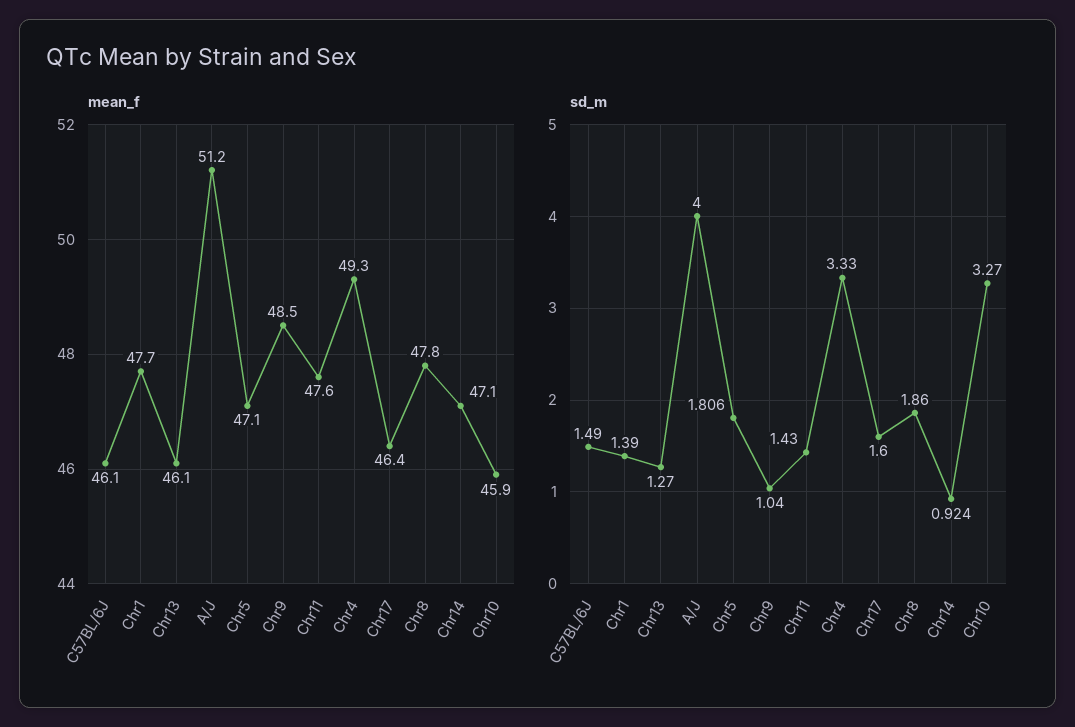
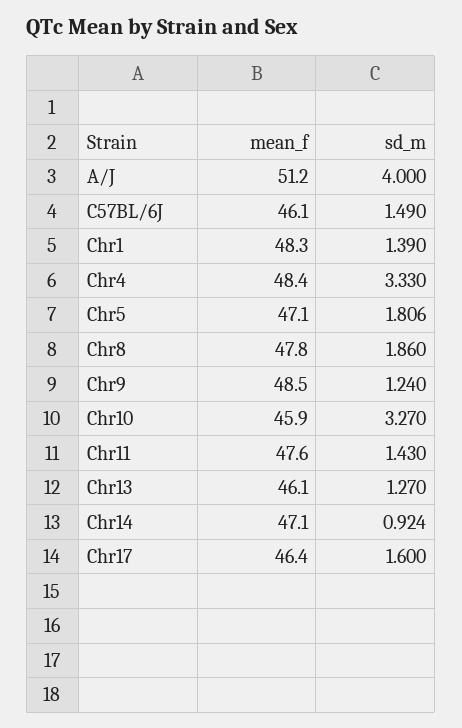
mean_f, Chr1: 47.7 -> 48.3
mean_f, Chr4: 49.3 -> 48.4
sd_m, Chr9: 1.04 -> 1.24

